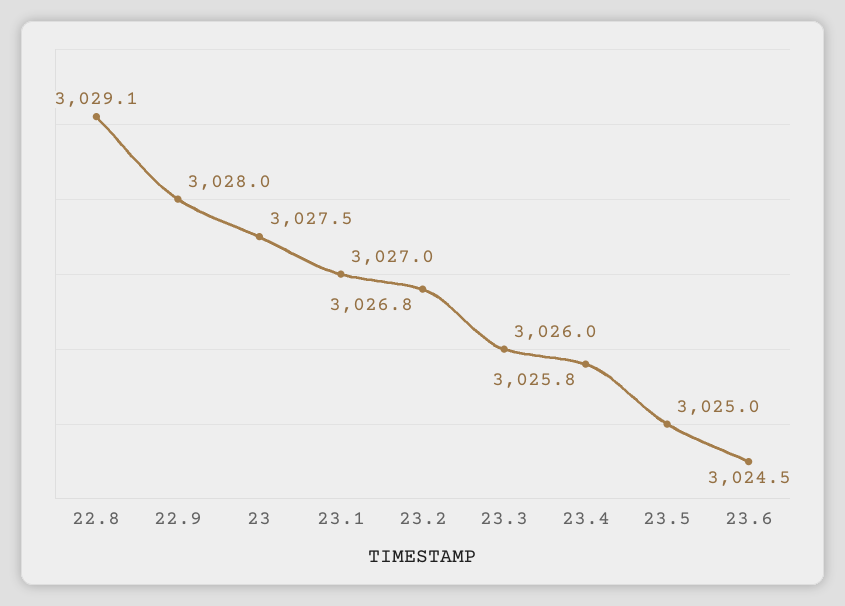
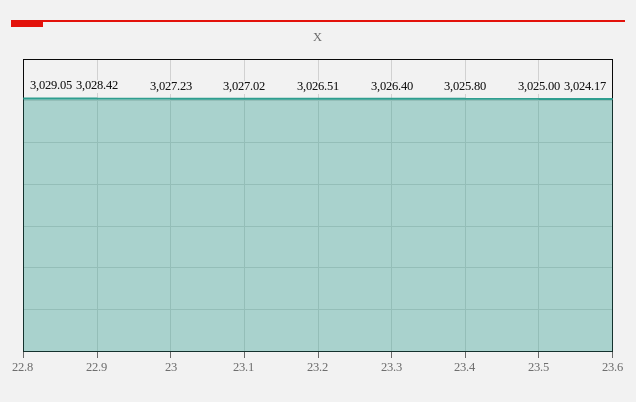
22.9: 3028 -> 3028.42
23: 3027.5 -> 3027.23
23.2: 3026.8 -> 3026.51
23.3: 3026 -> 3026.4
23.6: 3024.5 -> 3024.17

